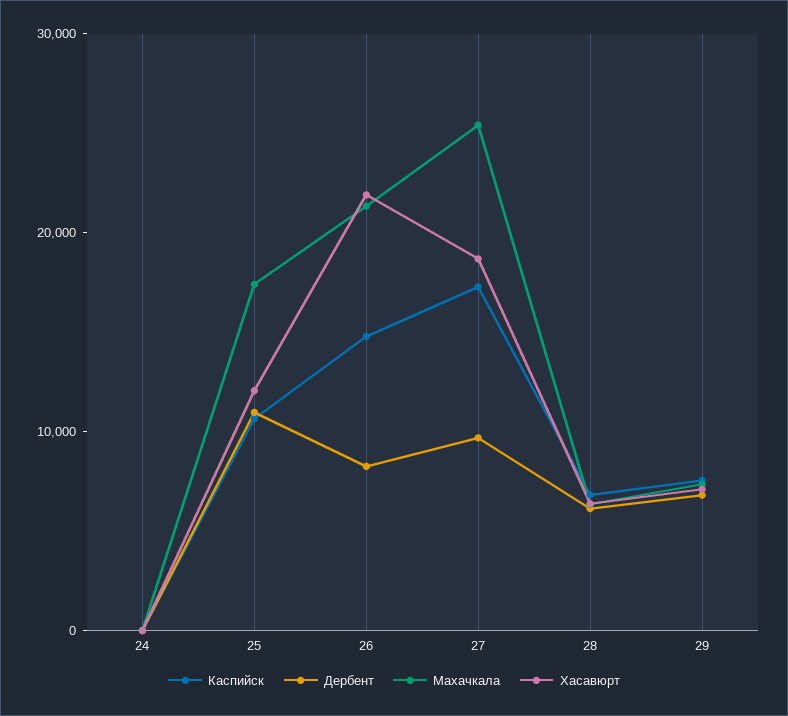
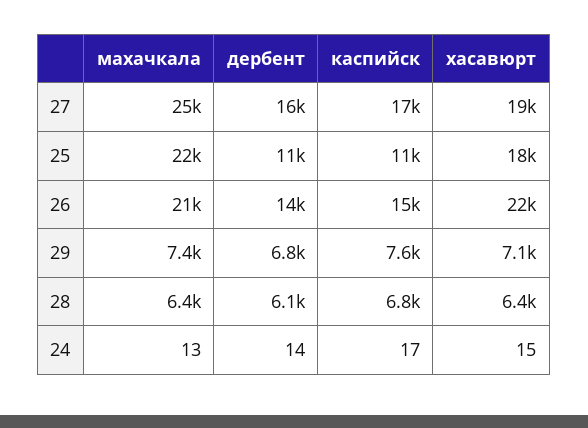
Махачкала, 25: 18000 -> 22000
Хасавюрт, 25: 12000 -> 18000
Дербент, 26: 8000 -> 14000
Дербент, 27: 10000 -> 16000

